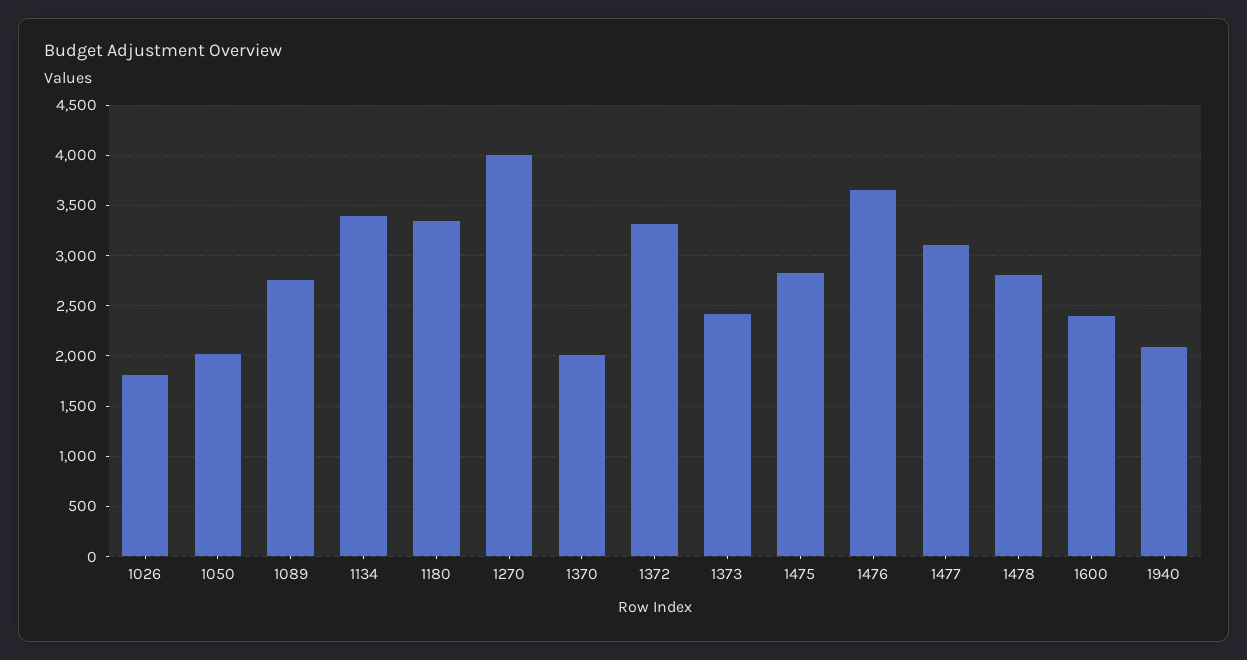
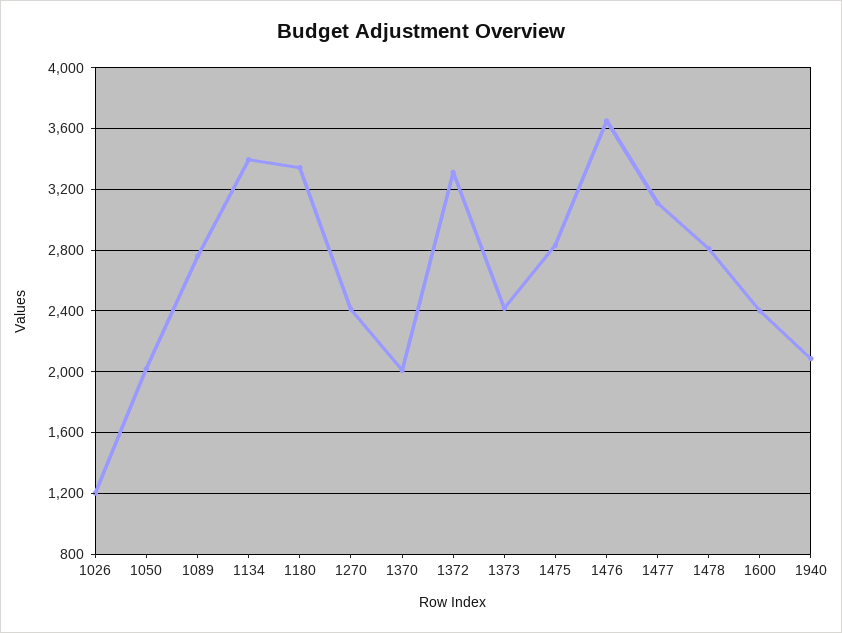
1026: 1800 -> 1200
1270: 4000 -> 2400

